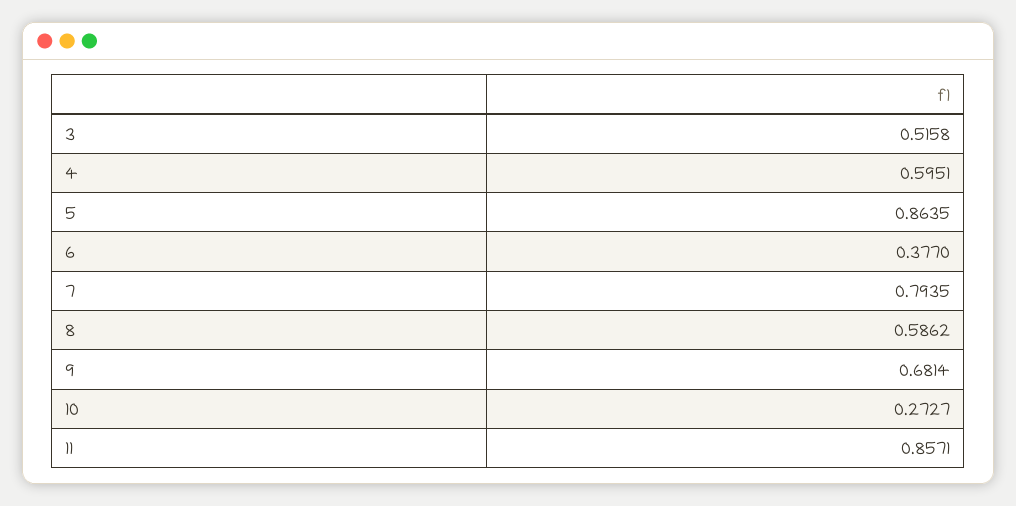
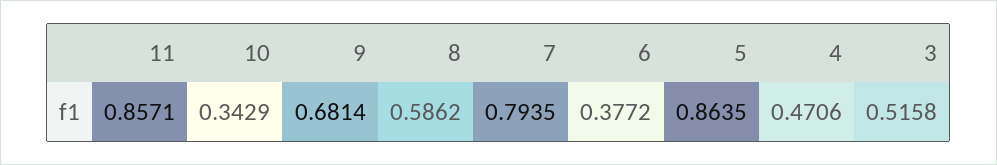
4: 0.5951 -> 0.4706
6: 0.377 -> 0.3772
10: 0.2727 -> 0.3429

